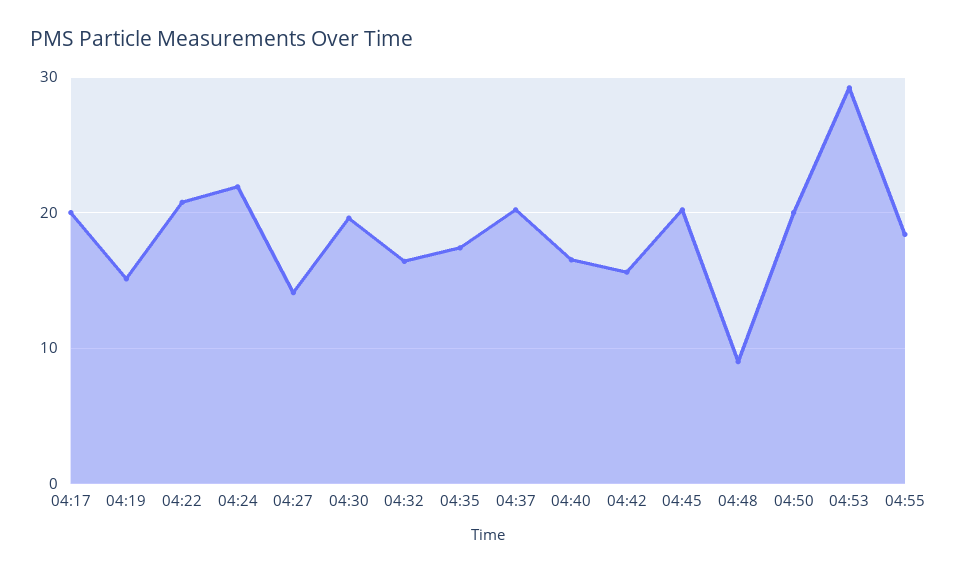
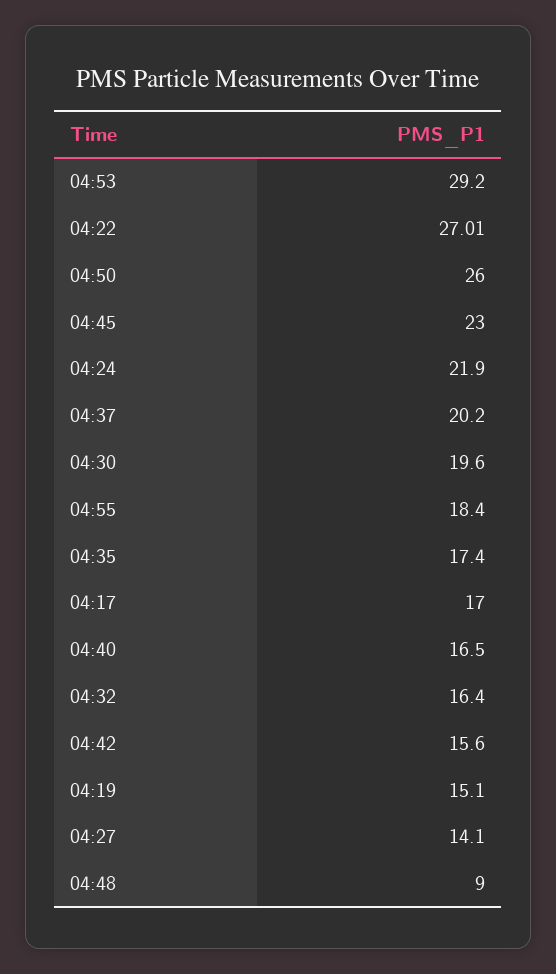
04:17: 20 -> 17
04:22: 21 -> 27.01
04:45: 20 -> 23
04:50: 20 -> 26

